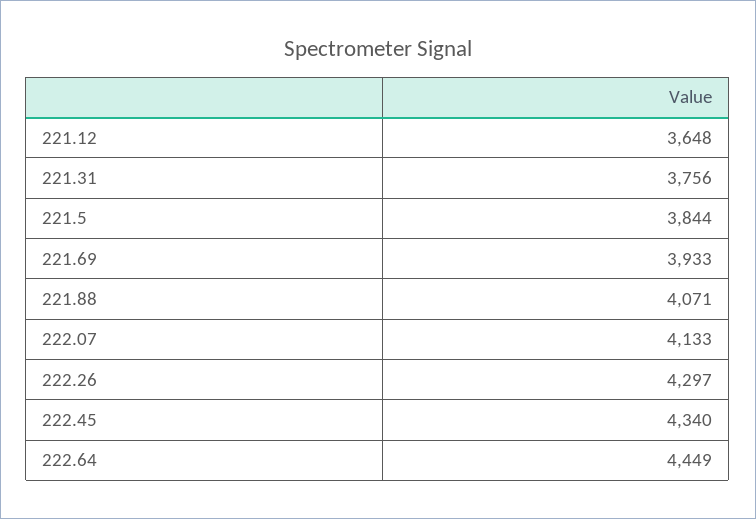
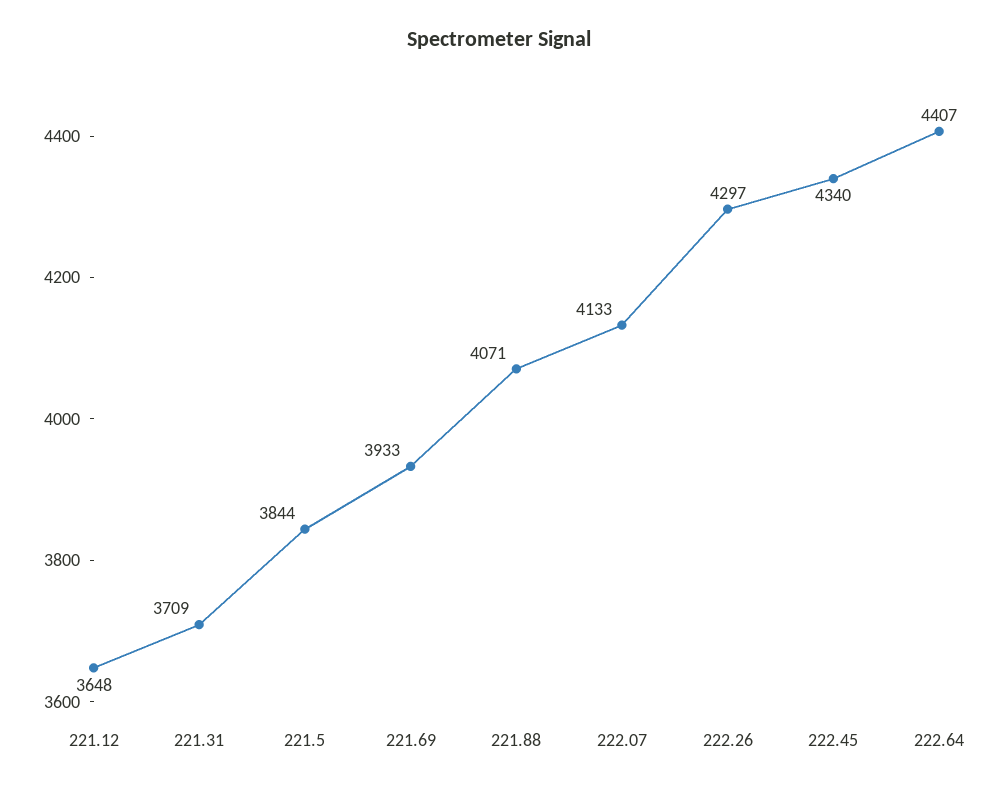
221.31: 3756 -> 3709
222.64: 4449 -> 4407

